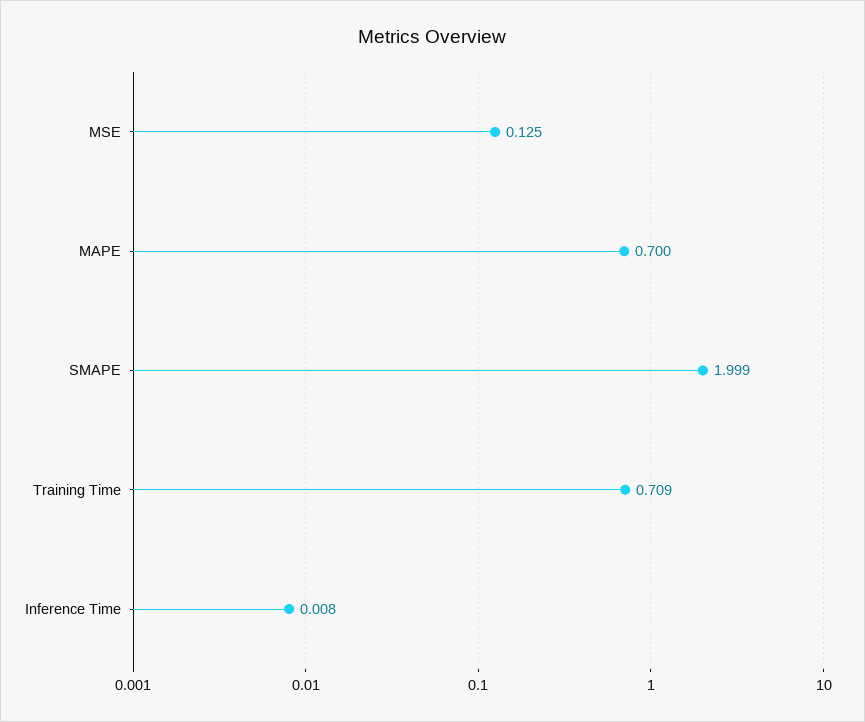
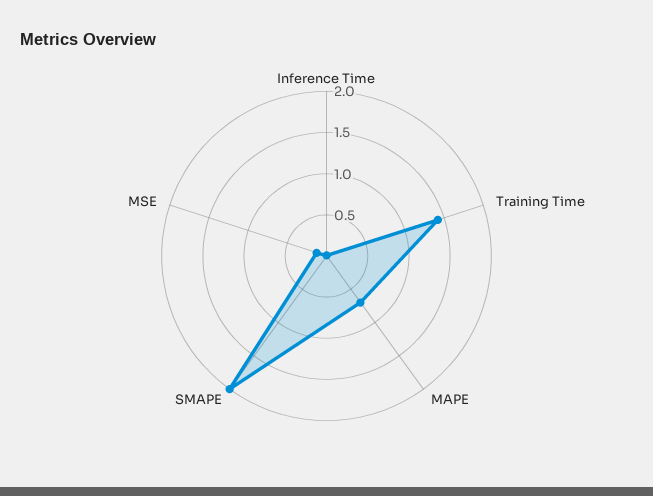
Training Time: 0.709 -> 1.4

